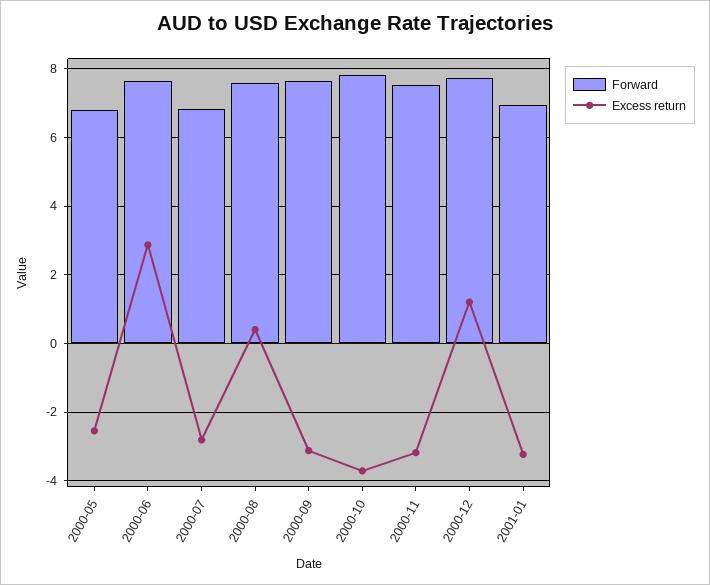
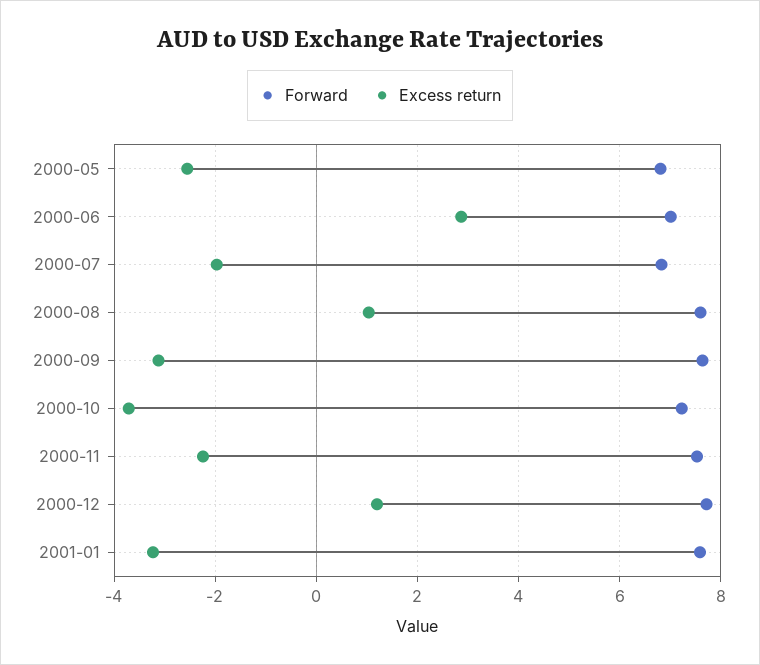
Forward, 2000-06: 7.6 -> 7
Excess return, 2000-07: -2.8 -> -2
Excess return, 2000-08: 0.4 -> 1
Forward, 2000-10: 7.8 -> 7.2
Excess return, 2000-11: -3.2 -> -2.2
Forward, 2001-01: 7 -> 7.6

